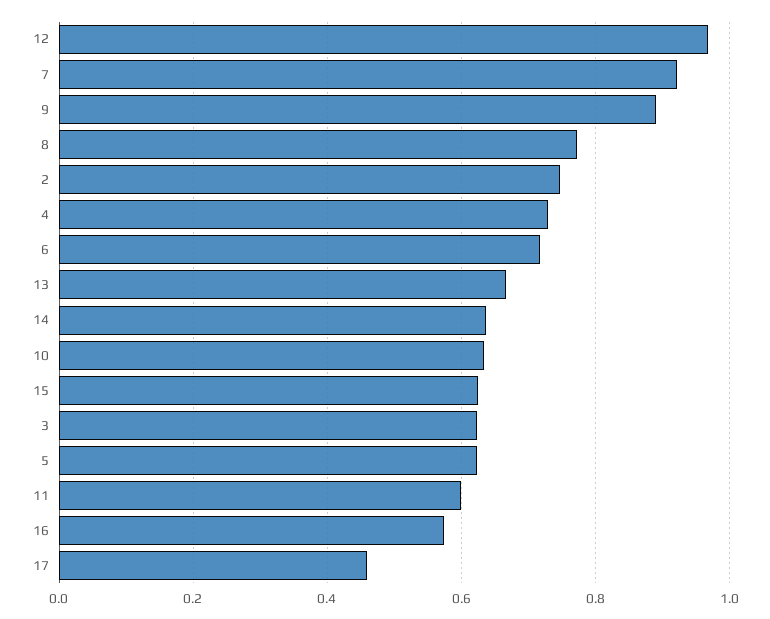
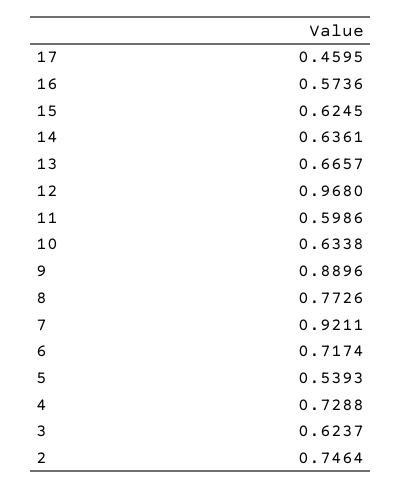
5: 0.62 -> 0.5393

